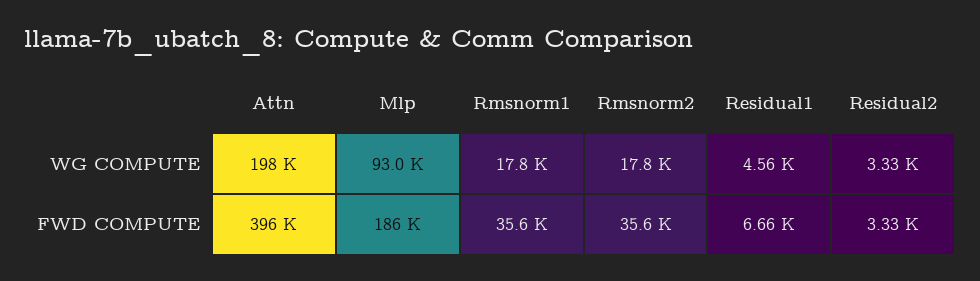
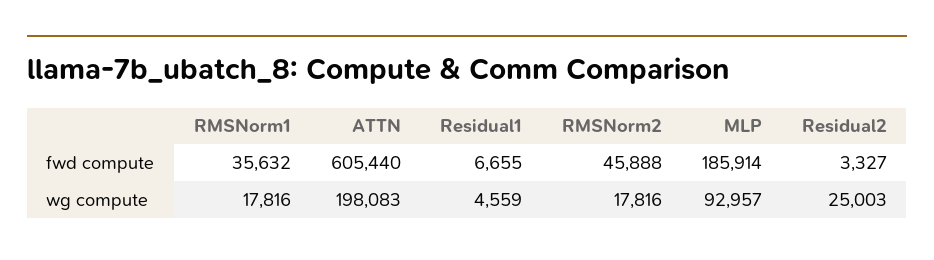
Residual2, WG COMPUTE: 3330 -> 25003
Attn, FWD COMPUTE: 396000 -> 605440
Rmsnorm2, FWD COMPUTE: 35600 -> 45888

